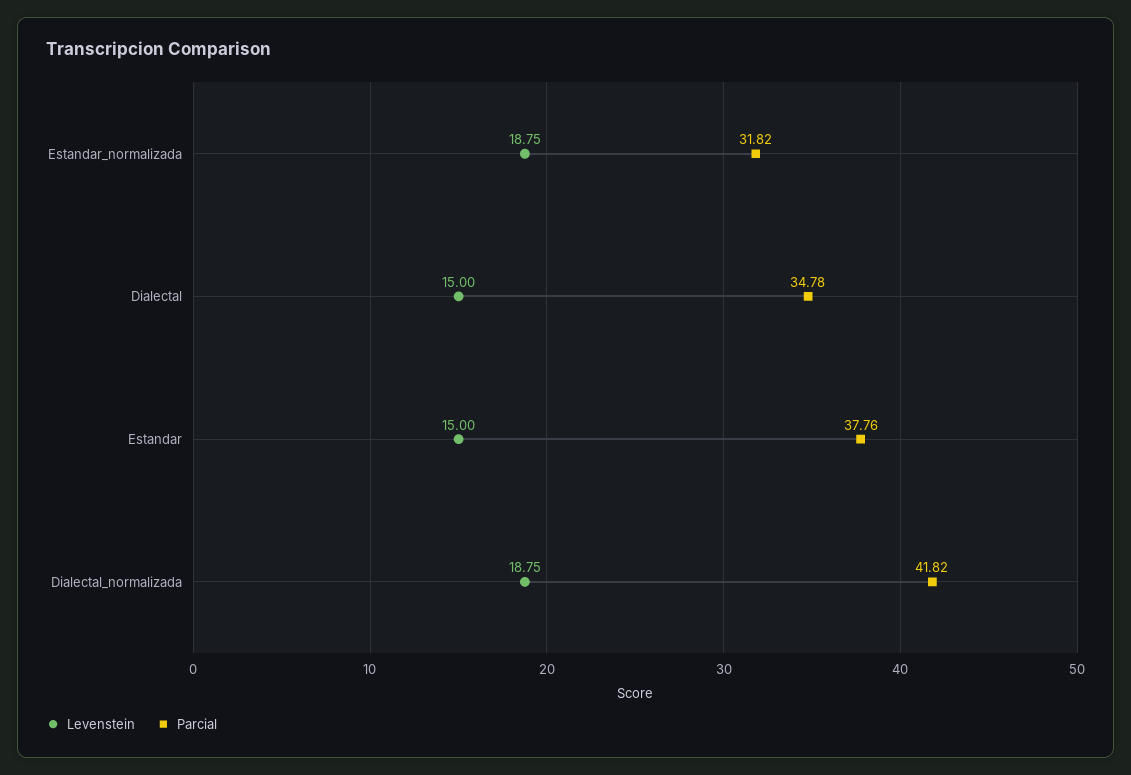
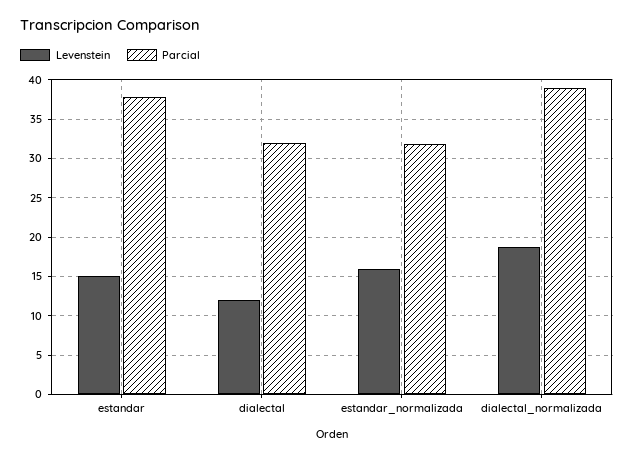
Levenstein, Estandar_normalizada: 18.75 -> 16
Levenstein, Dialectal: 15 -> 12
Parcial, Dialectal: 34.78 -> 32
Parcial, Dialectal_normalizada: 41.82 -> 39

